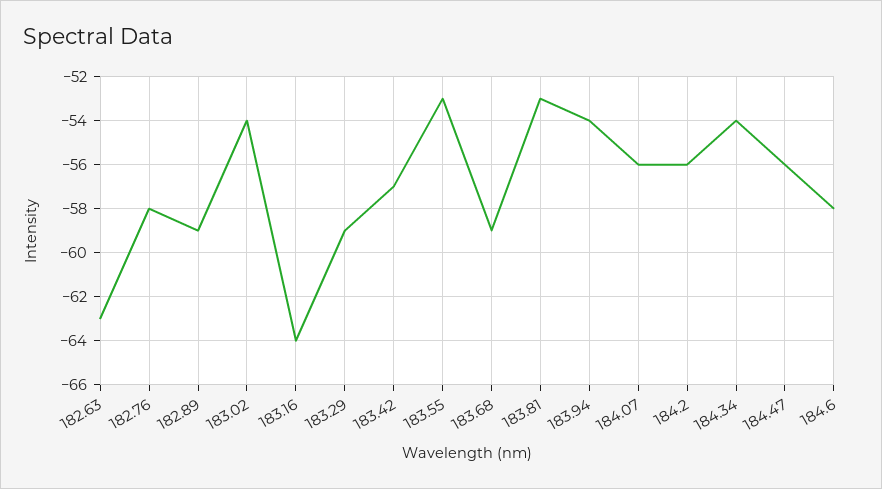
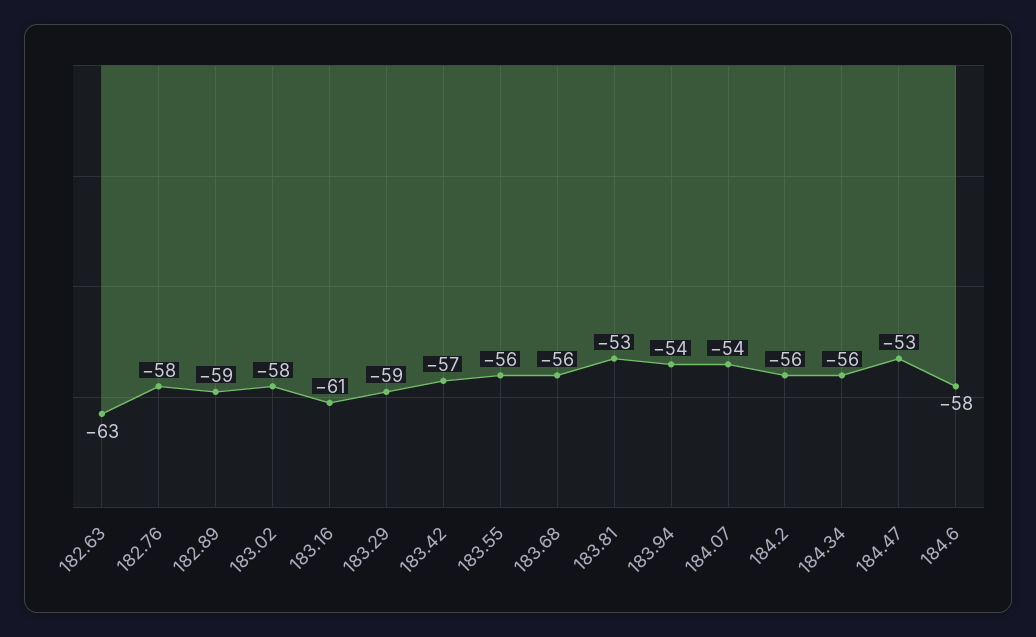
183.02: -54 -> -58
183.16: -64 -> -61
183.55: -53 -> -56
183.68: -59 -> -56
184.07: -56 -> -54
184.34: -54 -> -56
184.47: -56 -> -53

